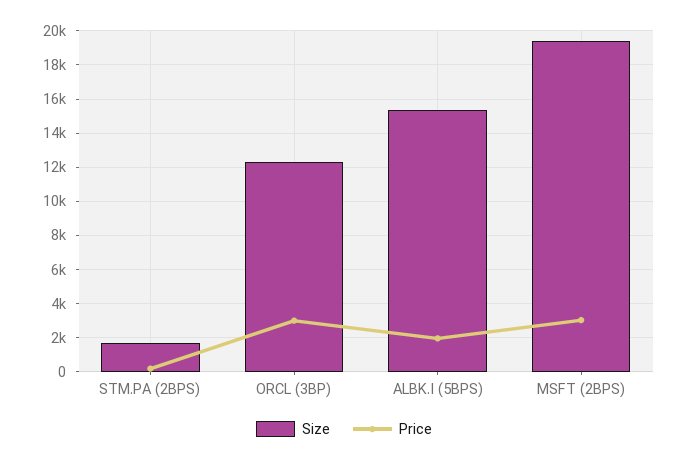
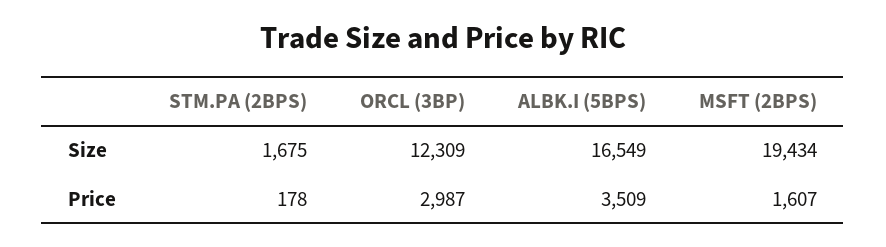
Size, ALBK.I (5BPS): 15500 -> 16549
Price, ALBK.I (5BPS): 2000 -> 3509
Price, MSFT (2BPS): 3000 -> 1607

